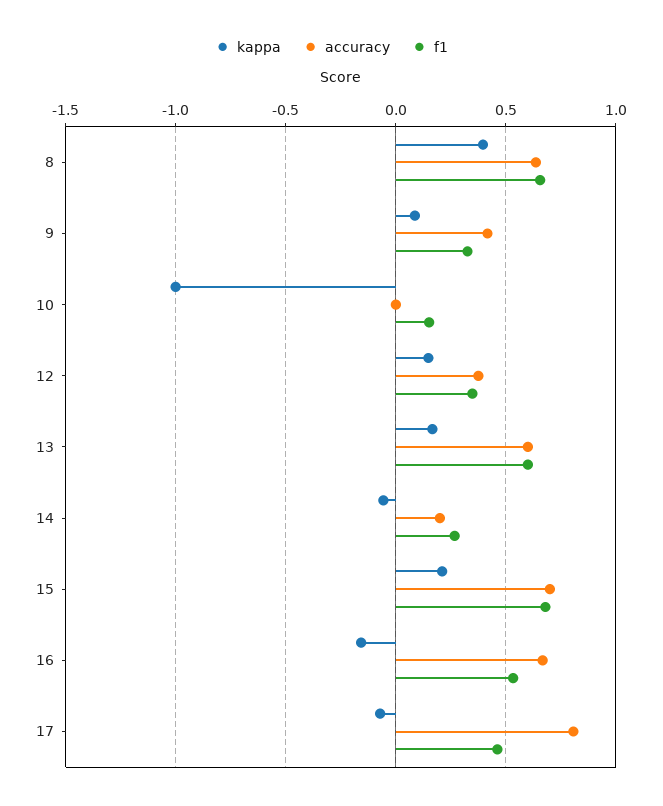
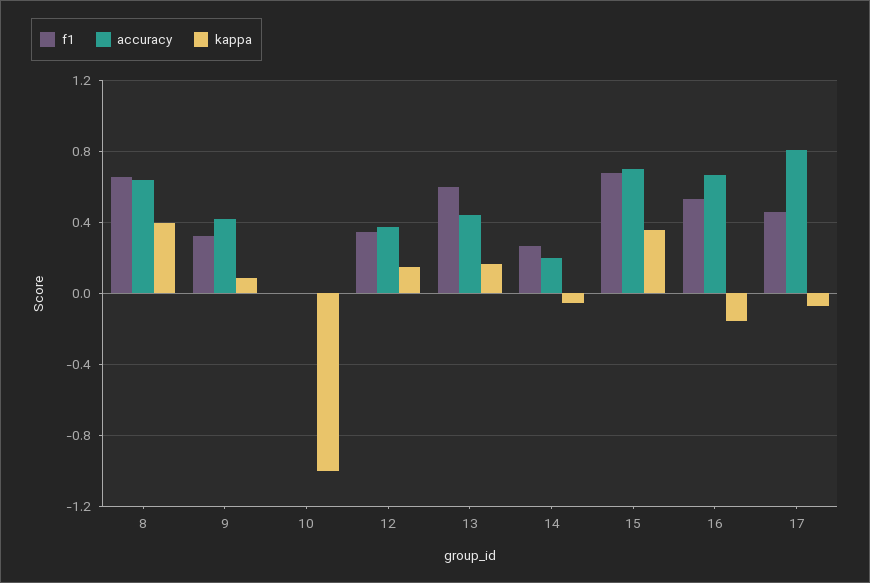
f1, 10: 0.15 -> 0
accuracy, 13: 0.6 -> 0.45
kappa, 15: 0.2 -> 0.35

